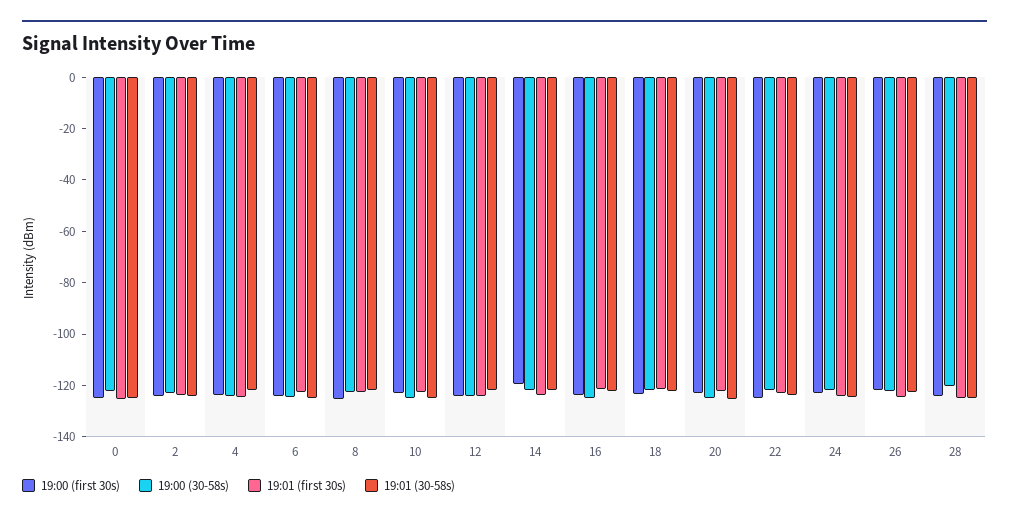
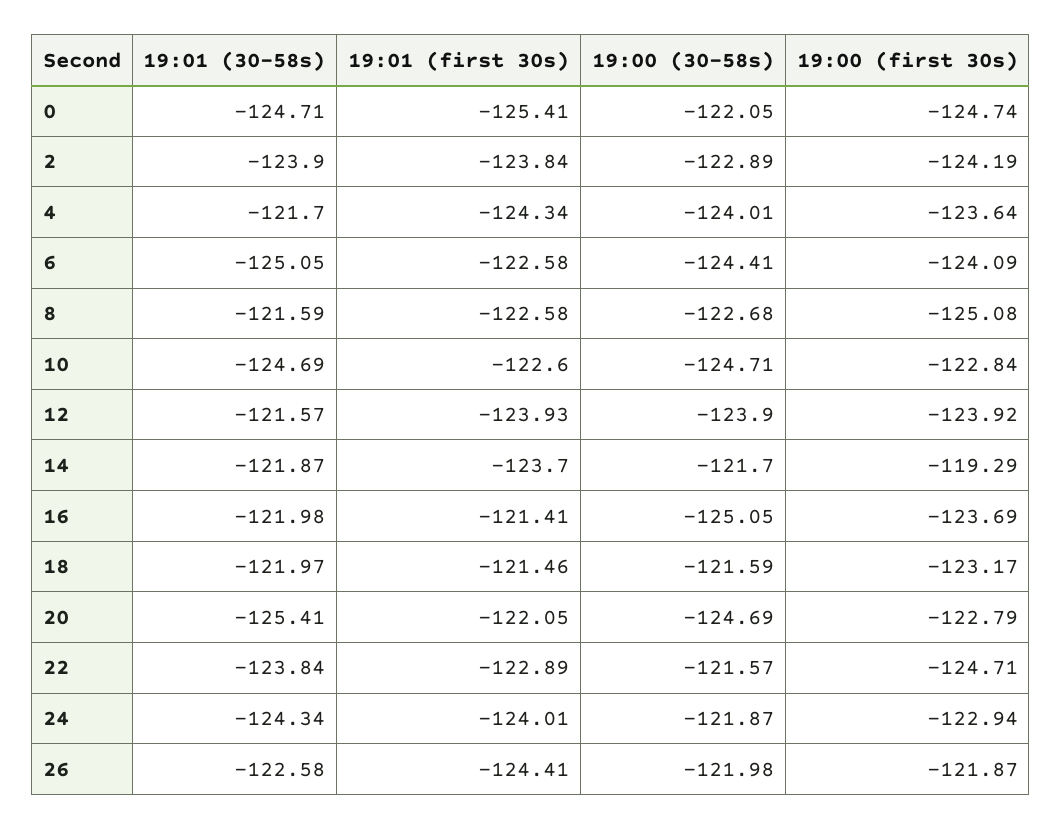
19:00 (first 30s), 28: -125 -> none
19:00 (30-58s), 28: -120 -> none
19:01 (first 30s), 28: -125 -> none
19:01 (30-58s), 28: -125 -> none

